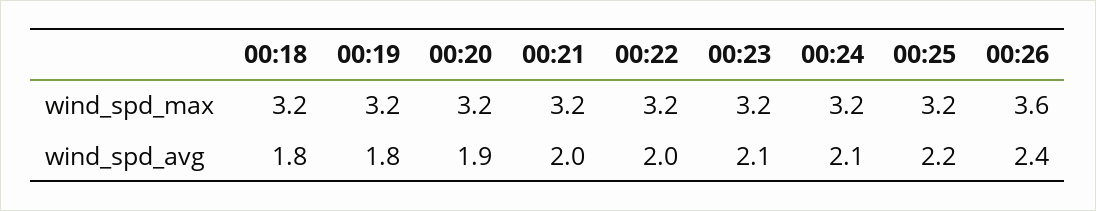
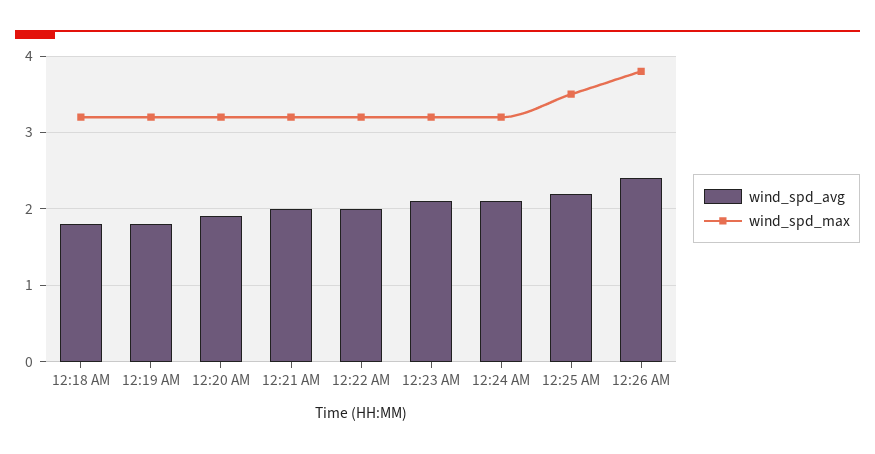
wind_spd_max, 00:25: 3.2 -> 3.5
wind_spd_max, 00:26: 3.6 -> 3.8

